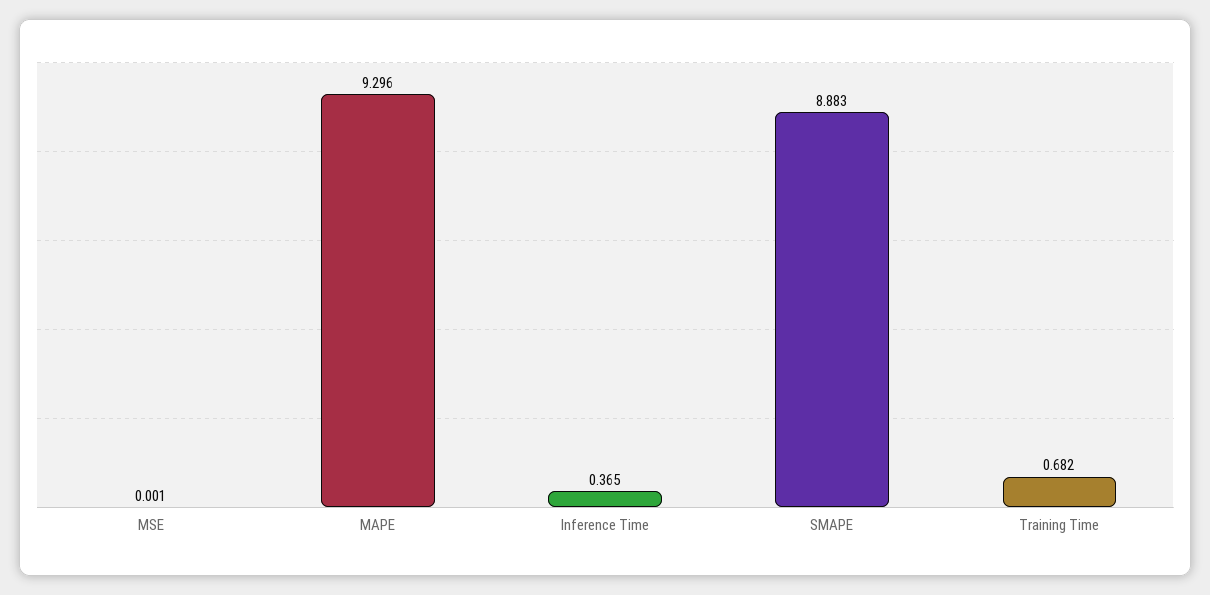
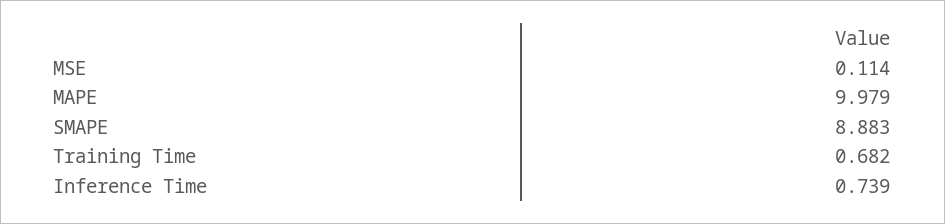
MSE: 0.001 -> 0.114
MAPE: 9.296 -> 9.979
Inference Time: 0.365 -> 0.739

